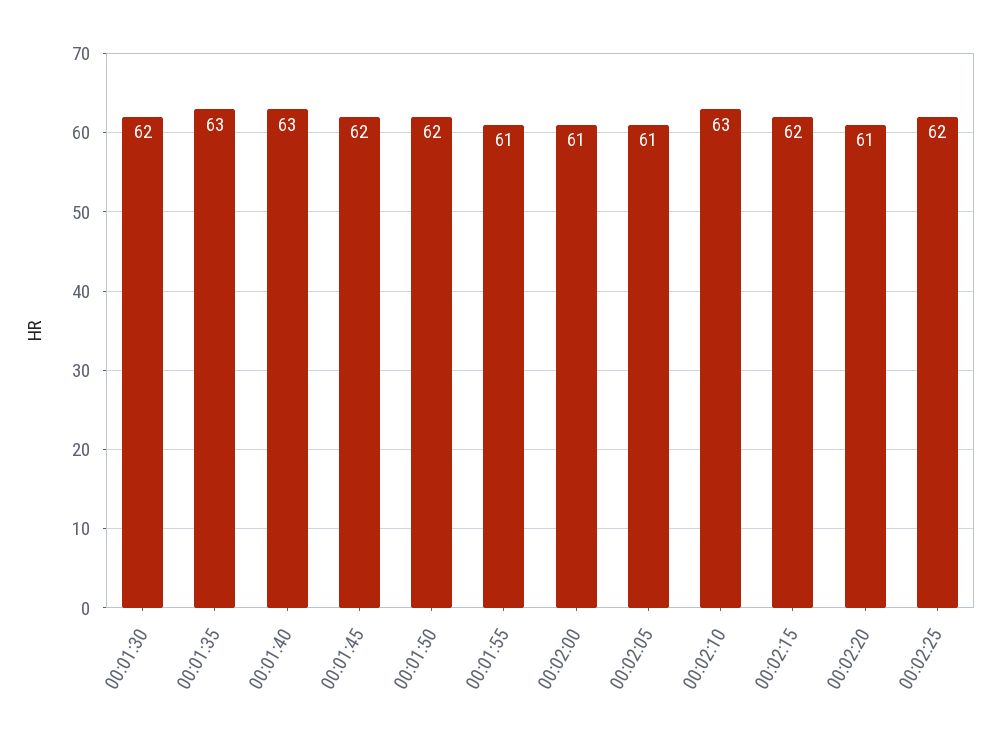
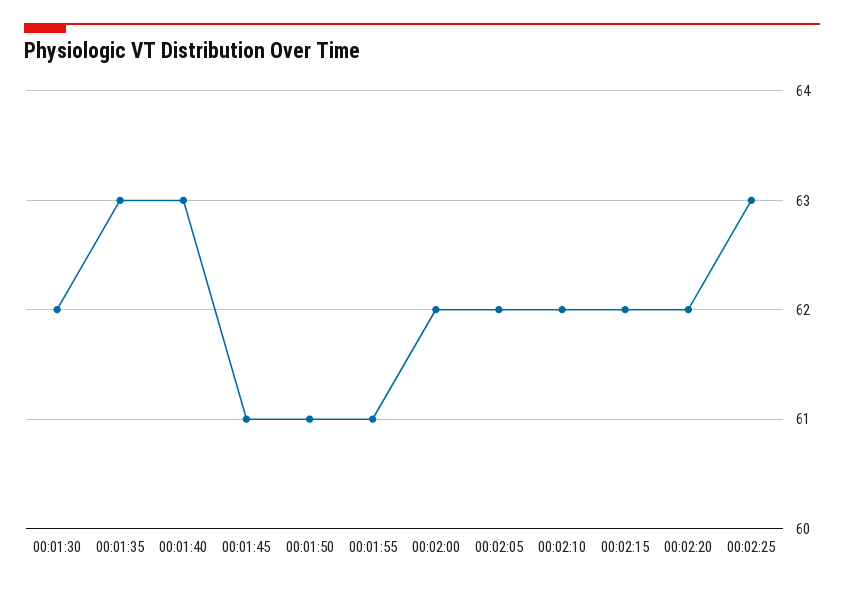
00:01:45: 62 -> 61
00:01:50: 62 -> 61
00:02:00: 61 -> 62
00:02:05: 61 -> 62
00:02:10: 63 -> 62
00:02:20: 61 -> 62
00:02:25: 62 -> 63

